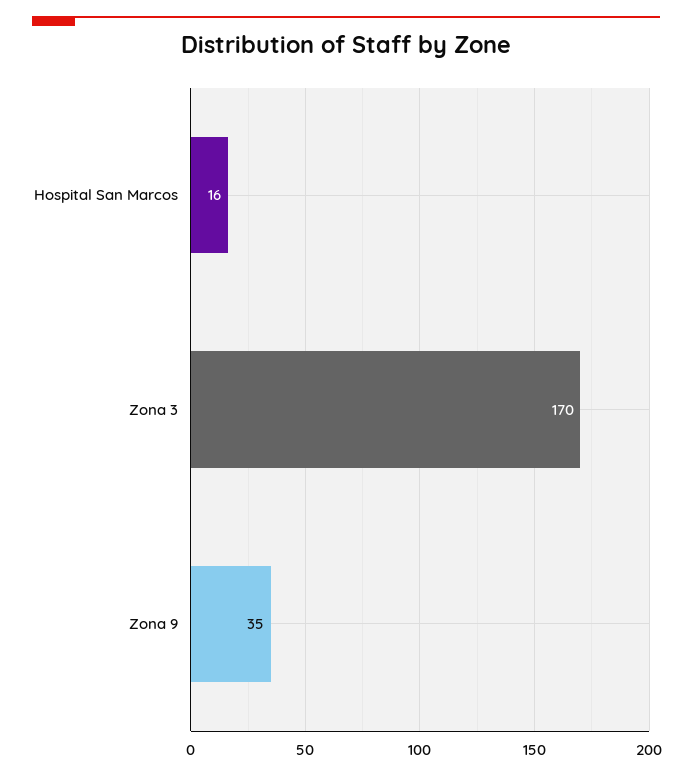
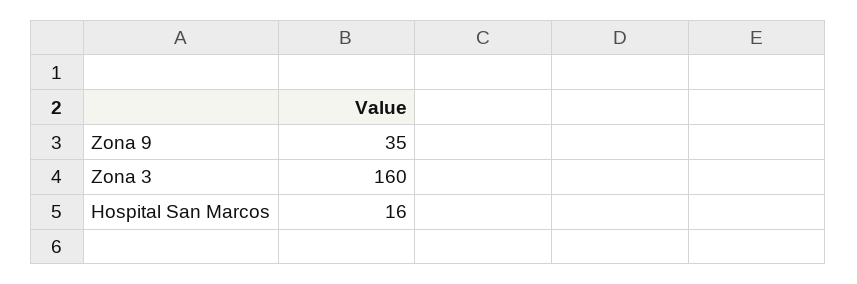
Zona 3: 170 -> 160

